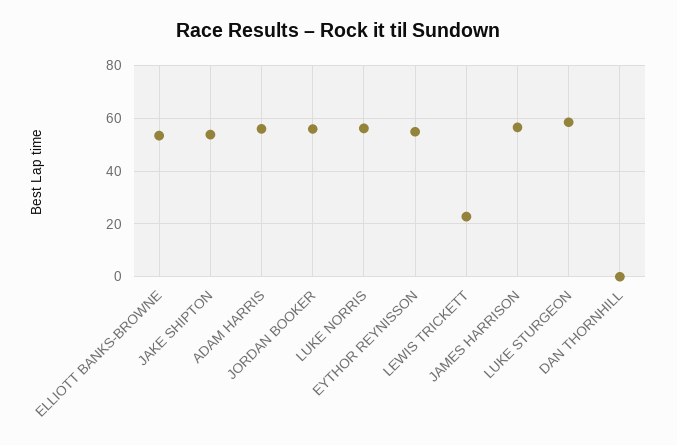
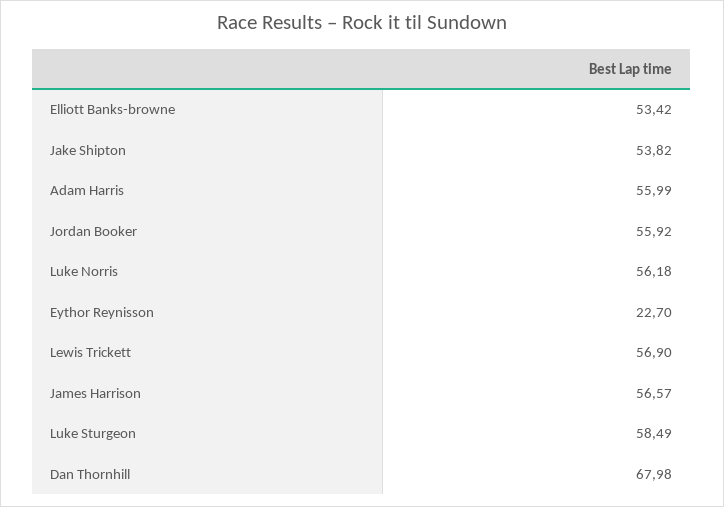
EYTHOR REYNISSON: 55 -> 22.7
LEWIS TRICKETT: 22.5 -> 56.9
DAN THORNHILL: 0 -> 67.98

